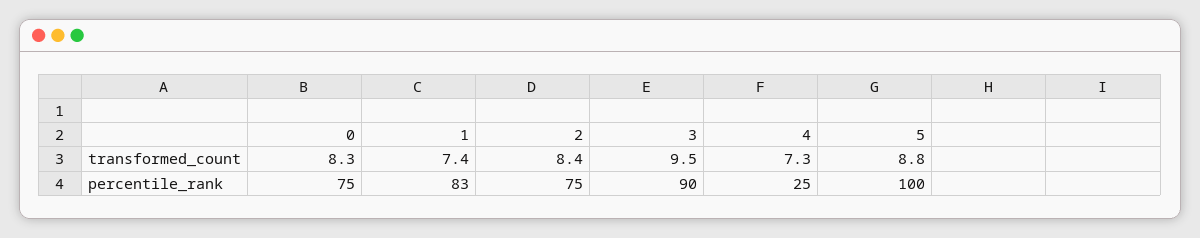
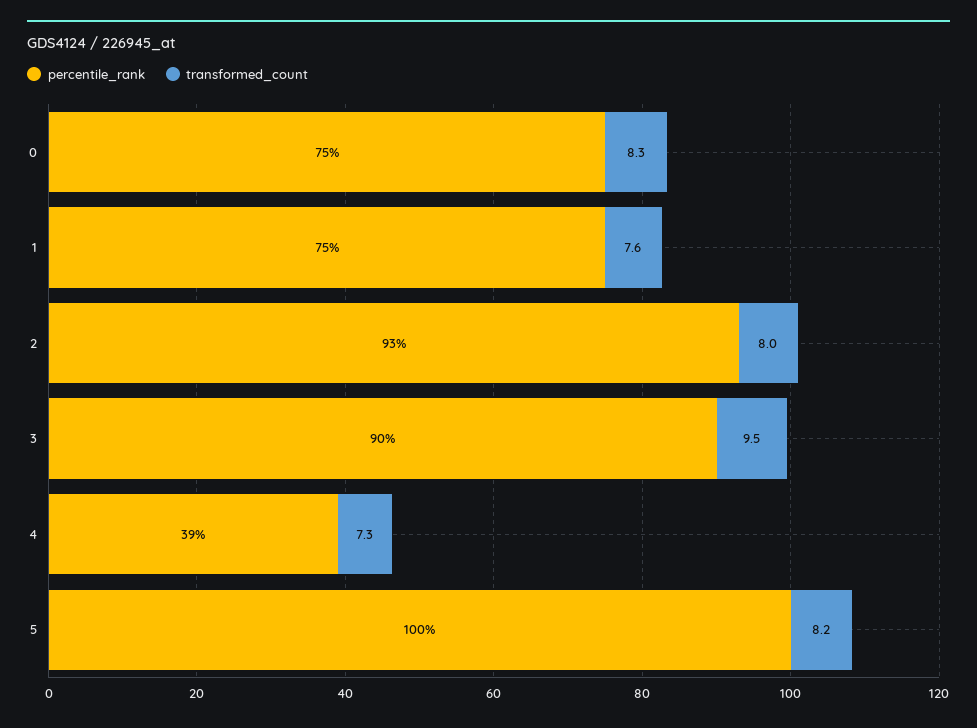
transformed_count, 1: 7.4 -> 7.6
transformed_count, 2: 8.4 -> 8
transformed_count, 5: 8.8 -> 8.2
percentile_rank, 1: 83 -> 75
percentile_rank, 2: 75 -> 93
percentile_rank, 4: 25 -> 39

